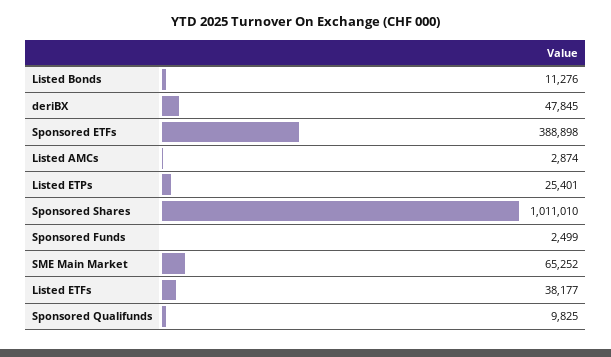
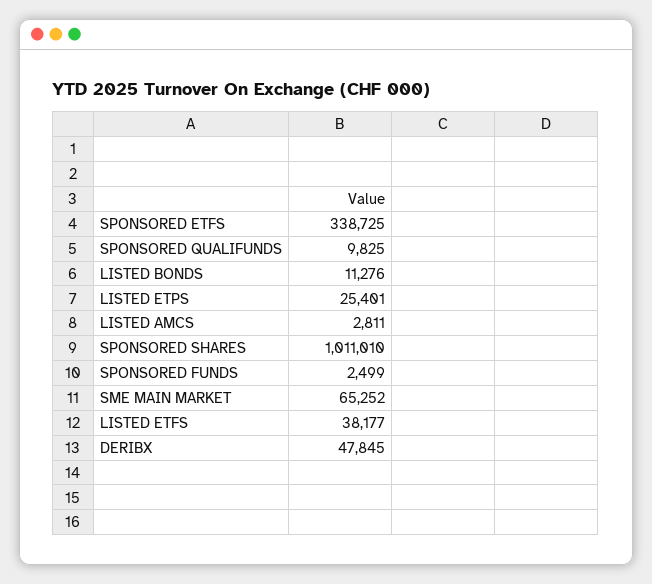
Sponsored ETFs: 388898 -> 338725
Listed AMCs: 2874 -> 2811

